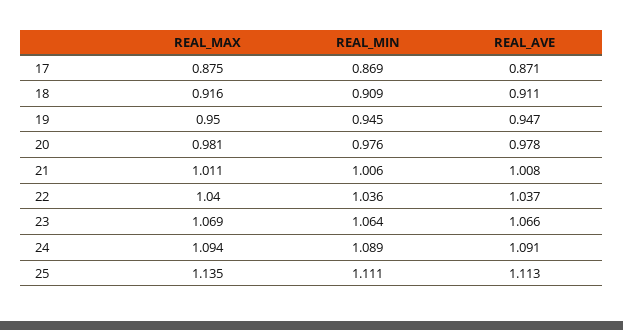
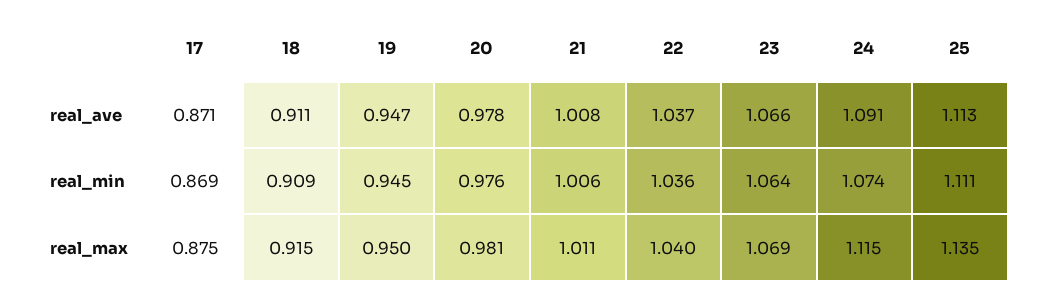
REAL_MAX, 18: 0.916 -> 0.915
REAL_MAX, 24: 1.094 -> 1.115
REAL_MIN, 24: 1.089 -> 1.074

